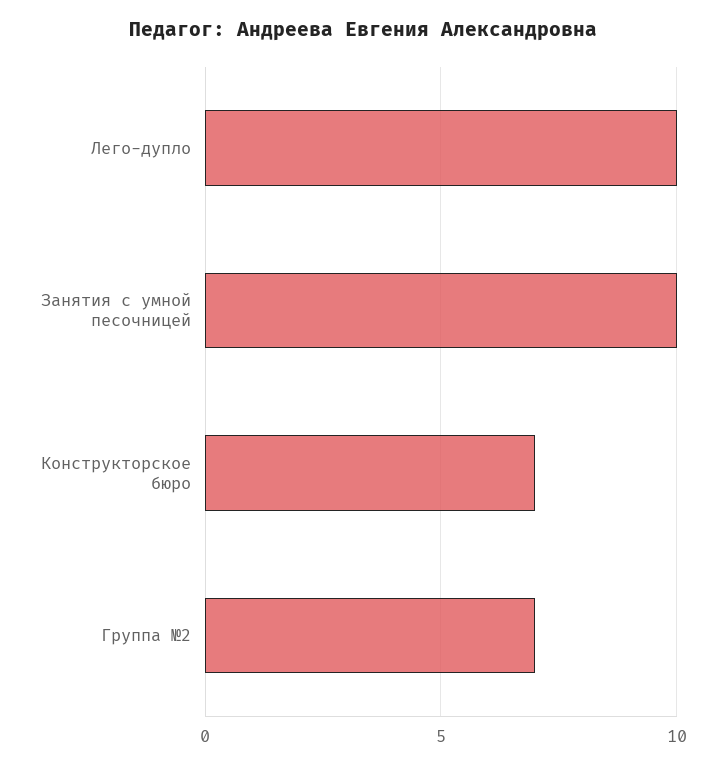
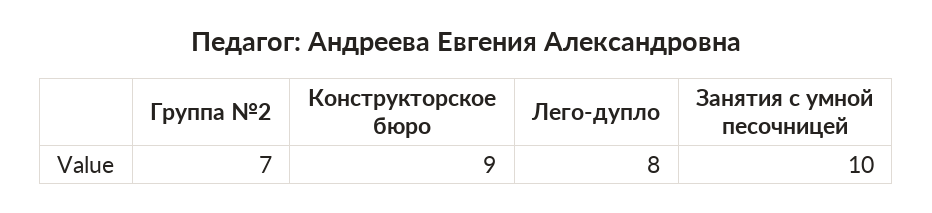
Лего-дупло: 10 -> 8
Конструкторское бюро: 7 -> 9

